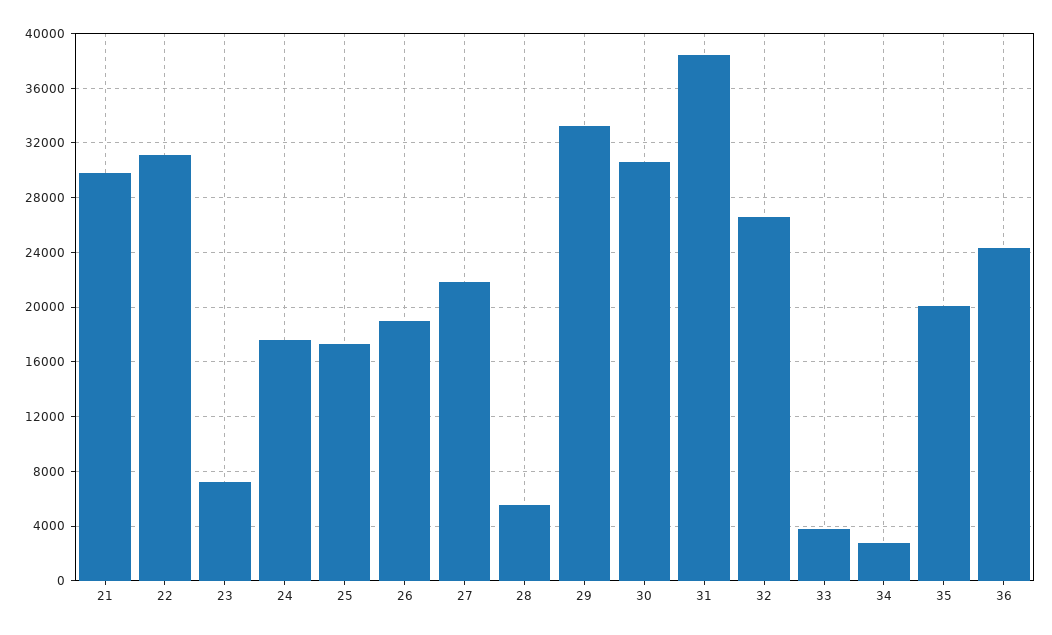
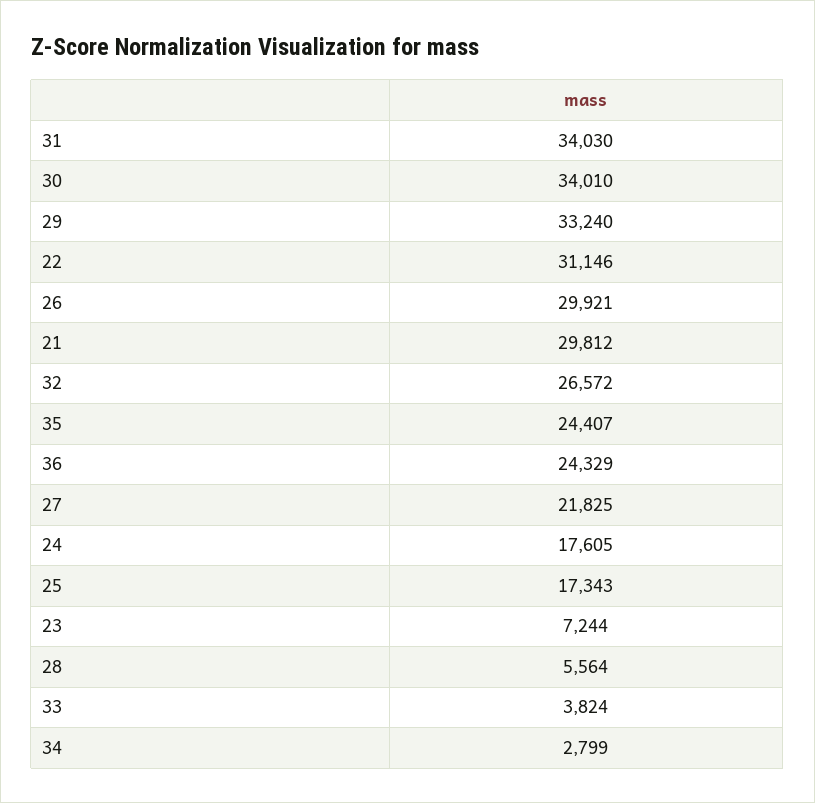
26: 19000 -> 29921
30: 30500 -> 34010
31: 38500 -> 34030
35: 20000 -> 24407

